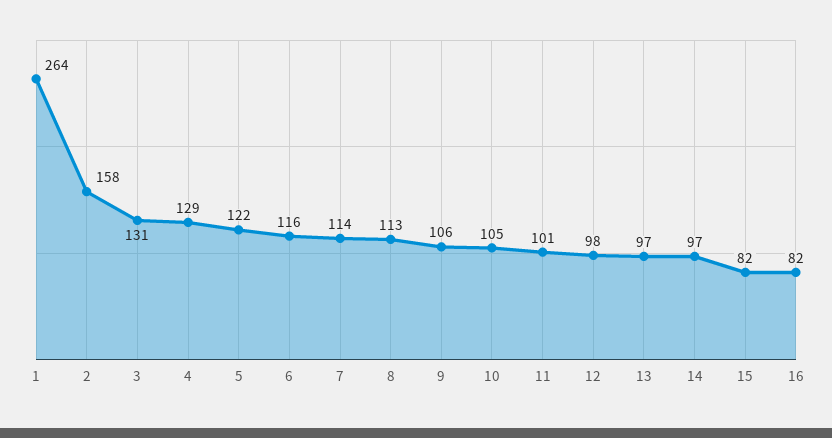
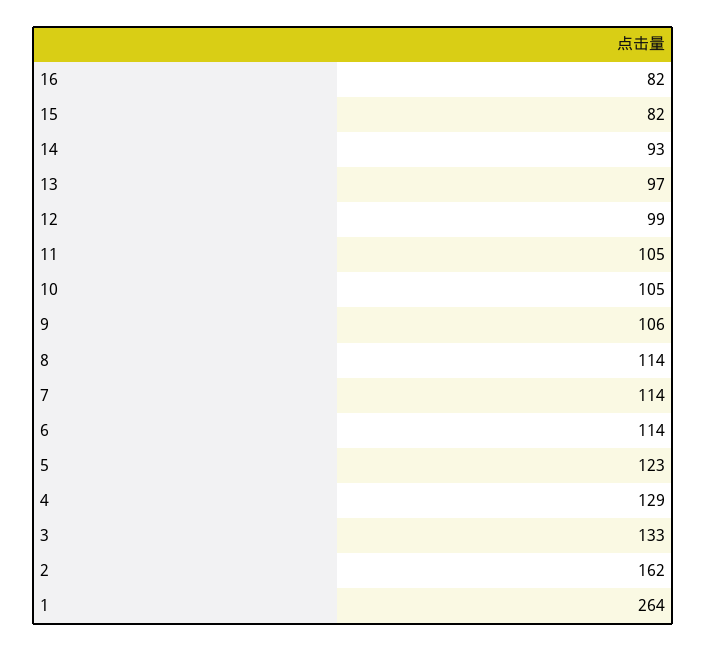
2: 158 -> 162
3: 131 -> 133
5: 122 -> 123
6: 116 -> 114
8: 113 -> 114
11: 101 -> 105
12: 98 -> 99
14: 97 -> 93

